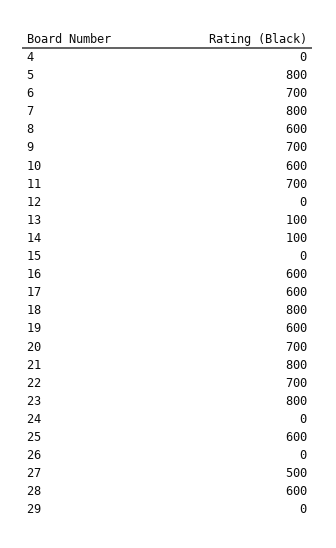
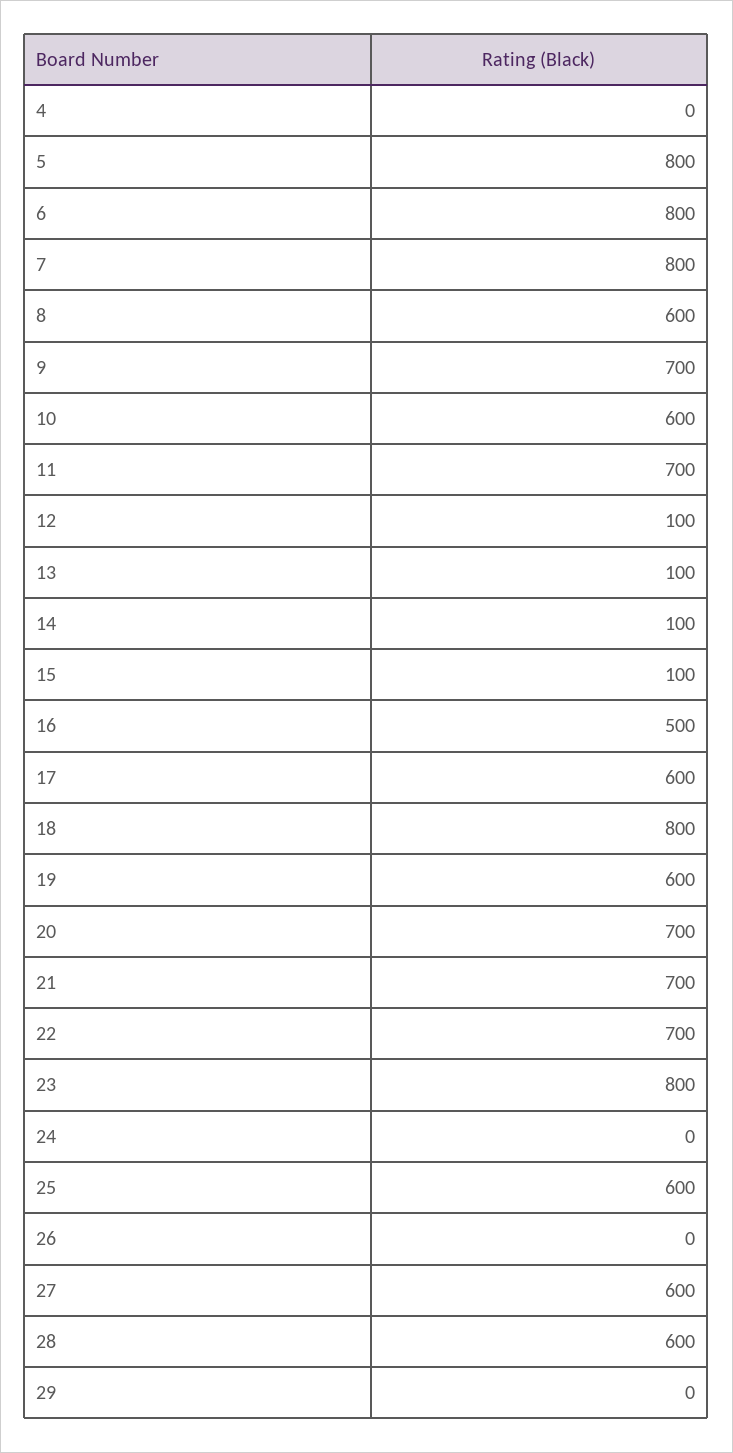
6: 700 -> 800
12: 0 -> 100
15: 0 -> 100
16: 600 -> 500
21: 800 -> 700
27: 500 -> 600

